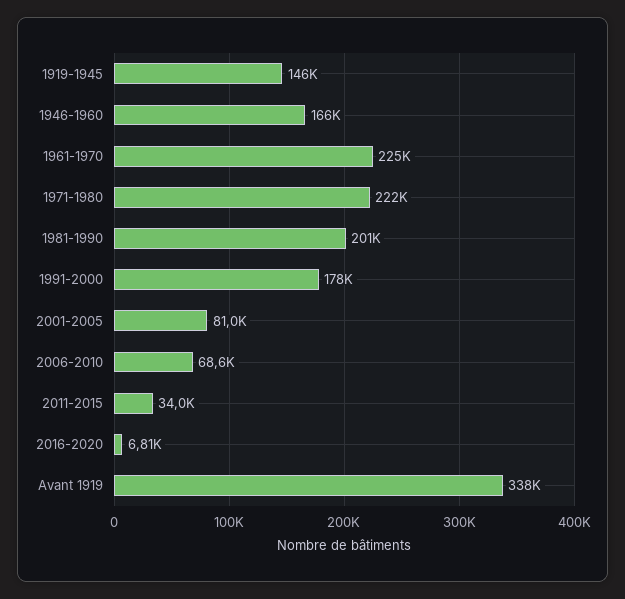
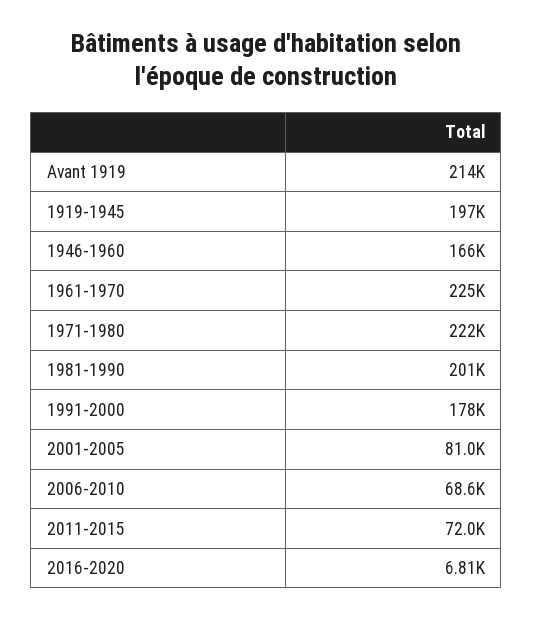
1919-1945: 146000 -> 197000
2011-2015: 34000 -> 72000
Avant 1919: 338000 -> 214000

